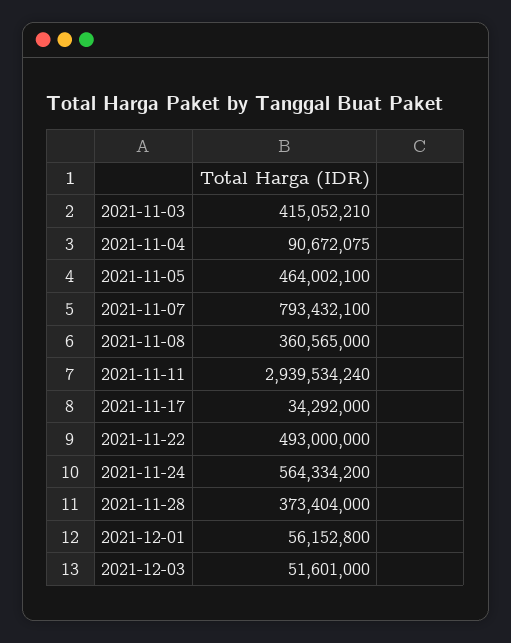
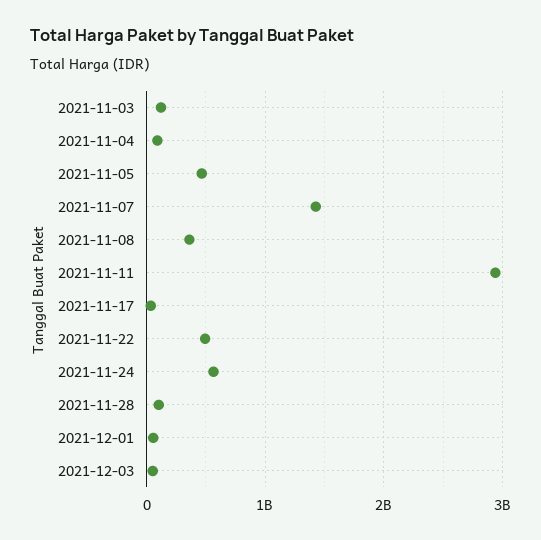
2021-11-03: 415052210 -> 100000000
2021-11-07: 793432100 -> 1400000000
2021-11-28: 373404000 -> 100000000

